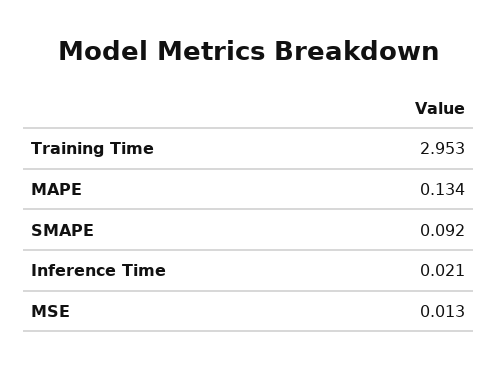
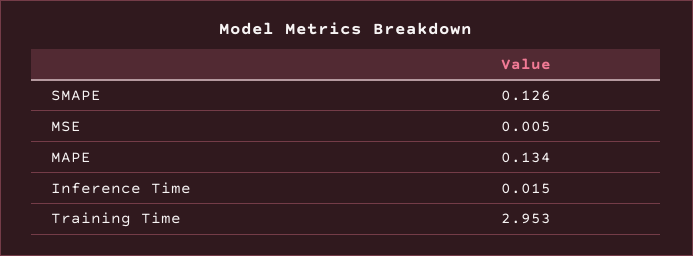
SMAPE: 0.092 -> 0.126
Inference Time: 0.021 -> 0.015
MSE: 0.013 -> 0.005

